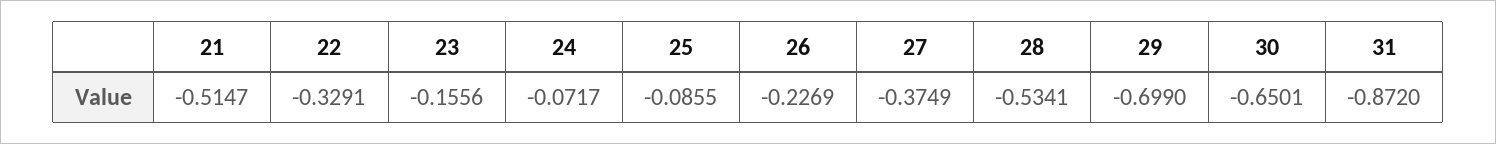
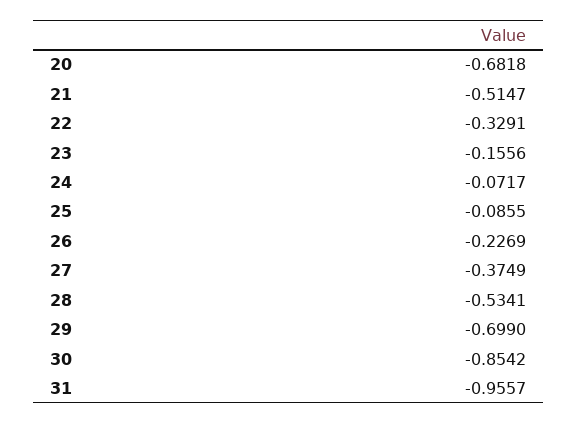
30: -0.6501 -> -0.8542
31: -0.872 -> -0.9557
20: none -> -0.6818

